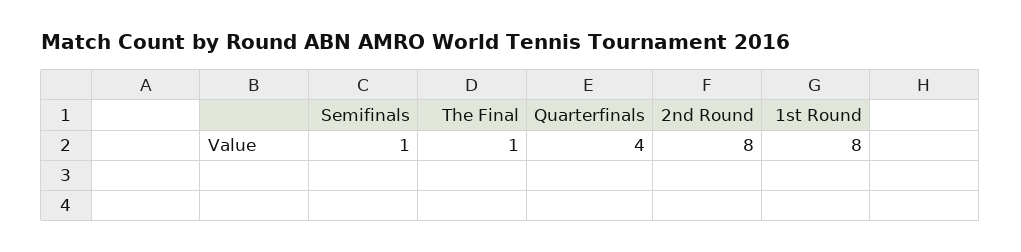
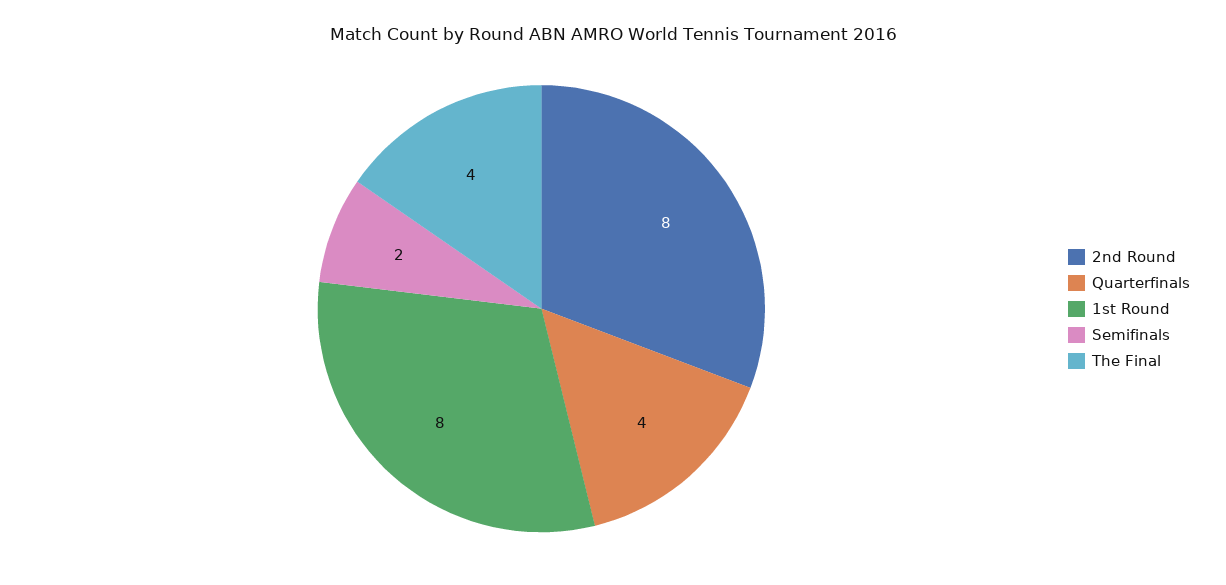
Semifinals: 1 -> 2
The Final: 1 -> 4

